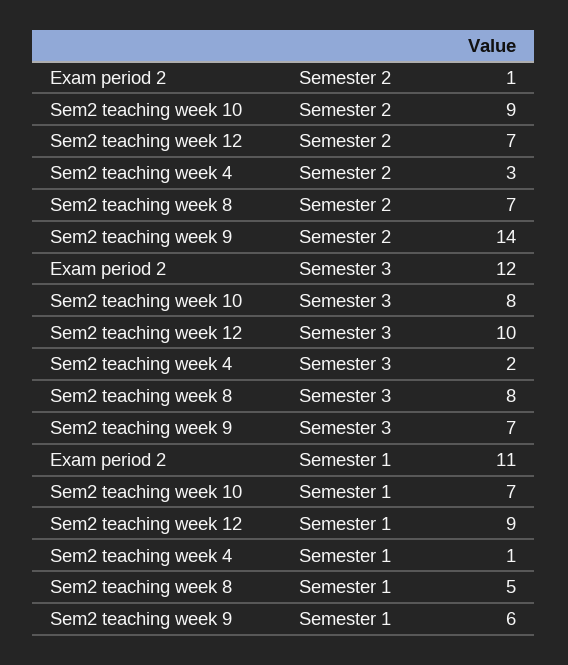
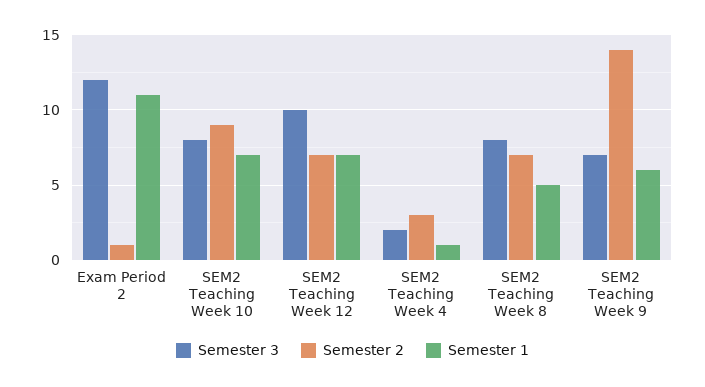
Semester 1, Sem2 teaching week 12: 9 -> 7

